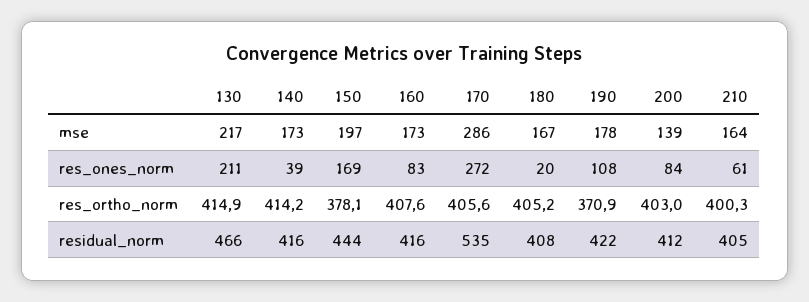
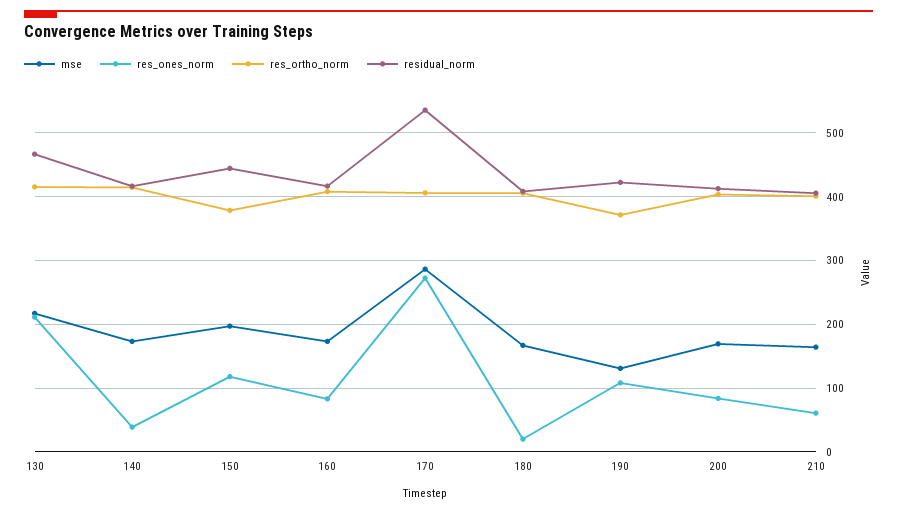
mse, 190: 178 -> 130
mse, 200: 139 -> 170
res_ones_norm, 150: 169 -> 120

